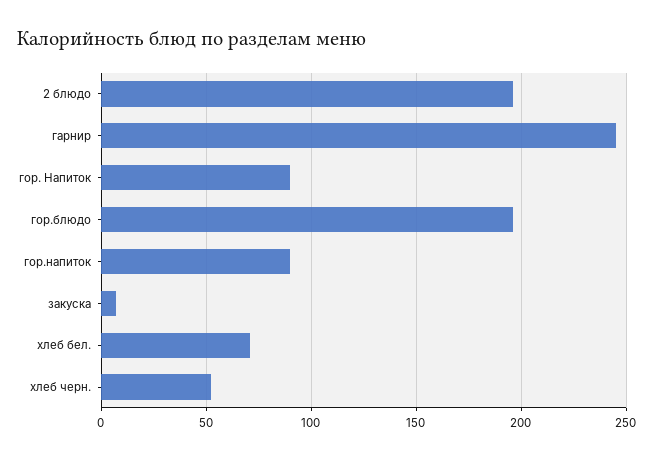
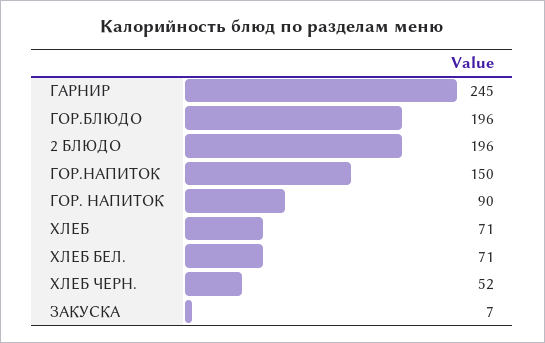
гор.напиток: 90 -> 150
ХЛЕБ: none -> 71

